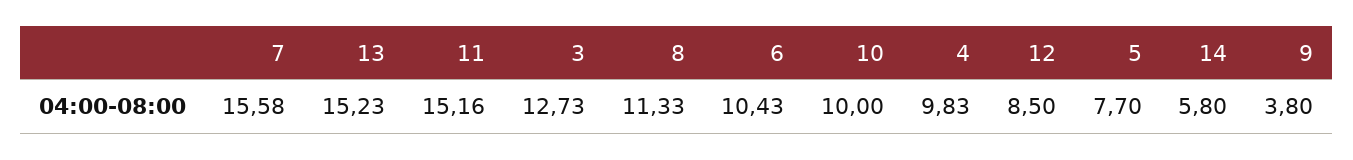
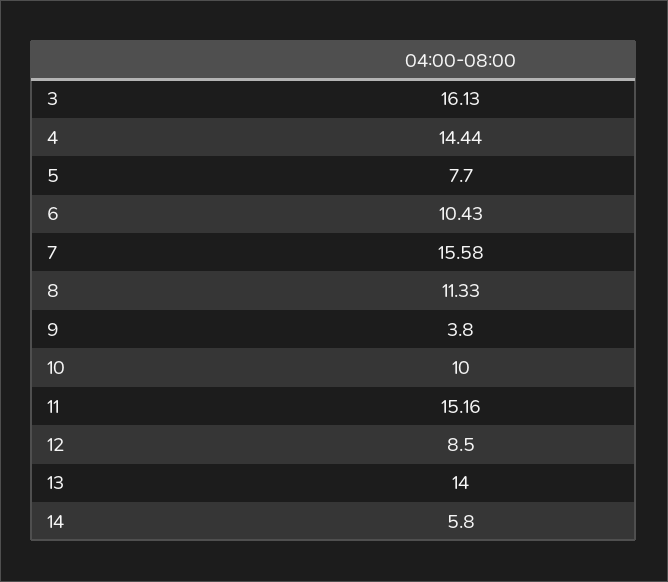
13: 15.23 -> 14
3: 12.73 -> 16.13
4: 9.83 -> 14.44

